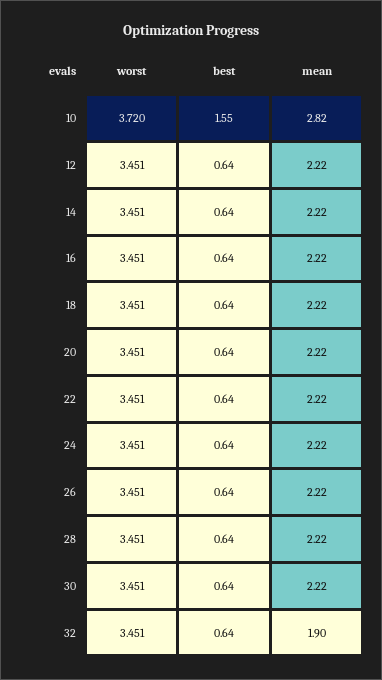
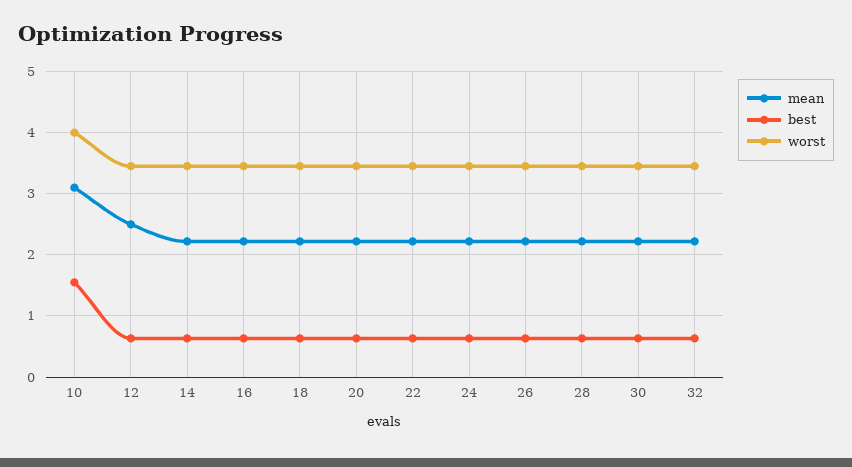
worst, 10: 3.72 -> 4
mean, 10: 2.82 -> 3.1
mean, 12: 2.22 -> 2.5
mean, 32: 1.9 -> 2.2

